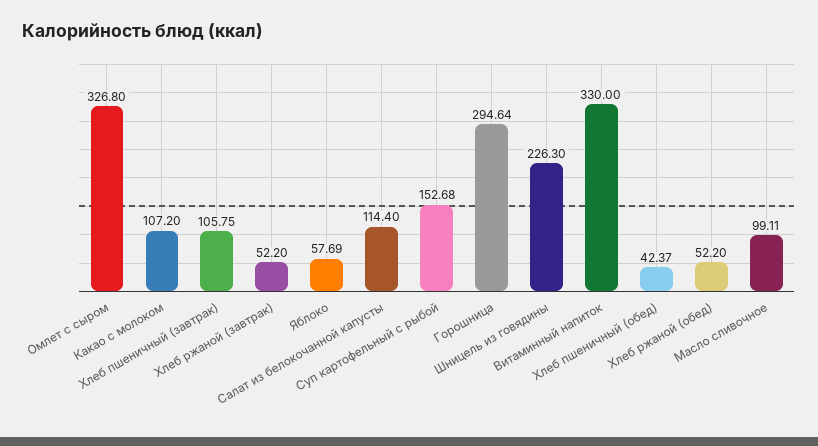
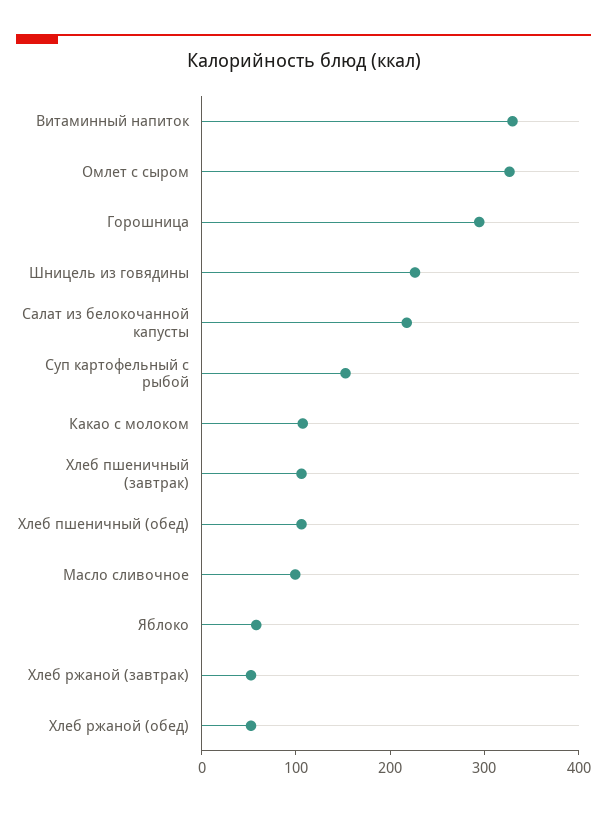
Салат из белокочанной капусты: 114.4 -> 220
Хлеб пшеничный (обед): 42.37 -> 100

